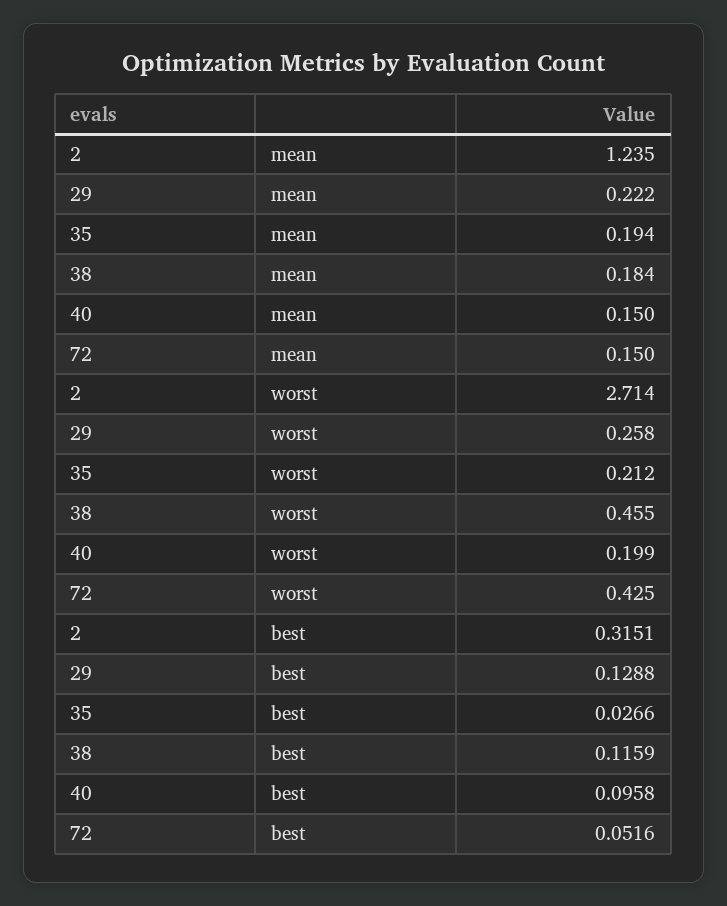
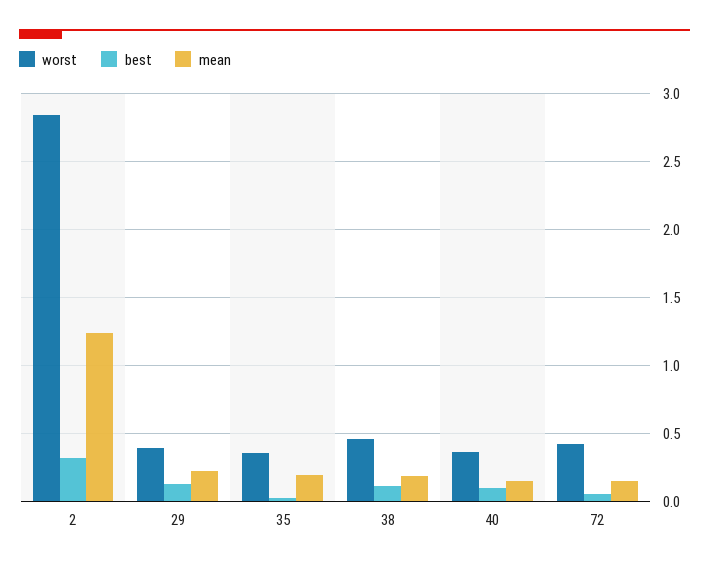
worst, 2: 2.714 -> 2.85
worst, 29: 0.258 -> 0.4
worst, 35: 0.212 -> 0.35
worst, 40: 0.199 -> 0.35

